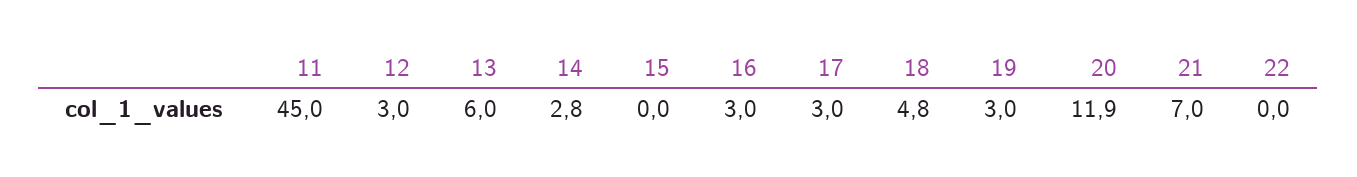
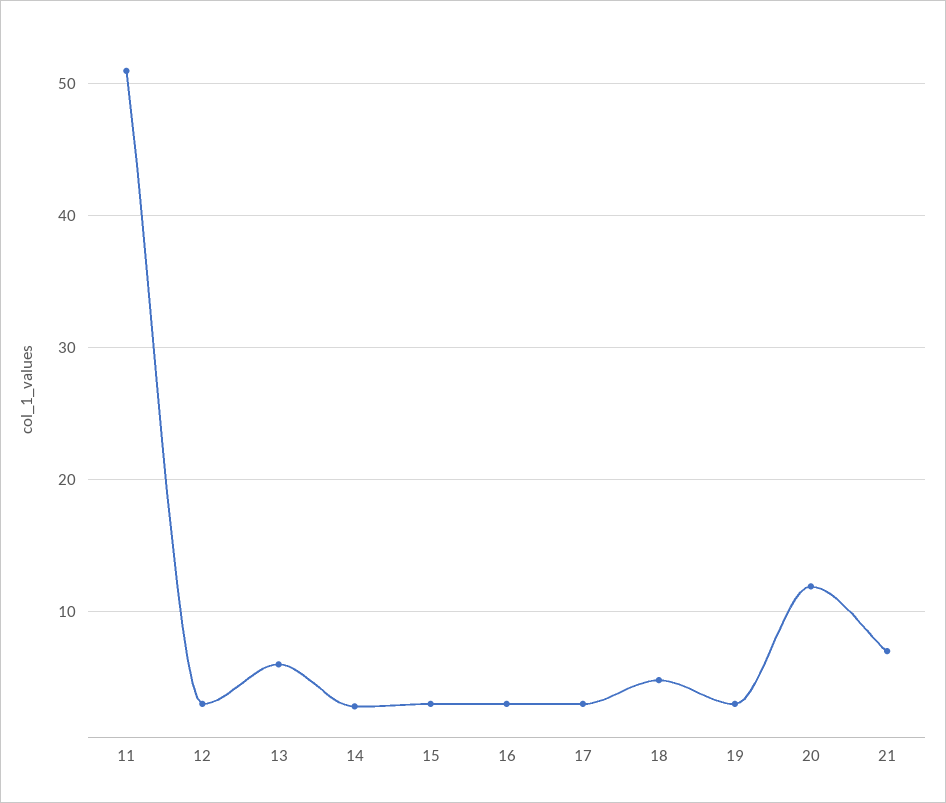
11: 45 -> 51
15: 0 -> 3
22: 0 -> none

